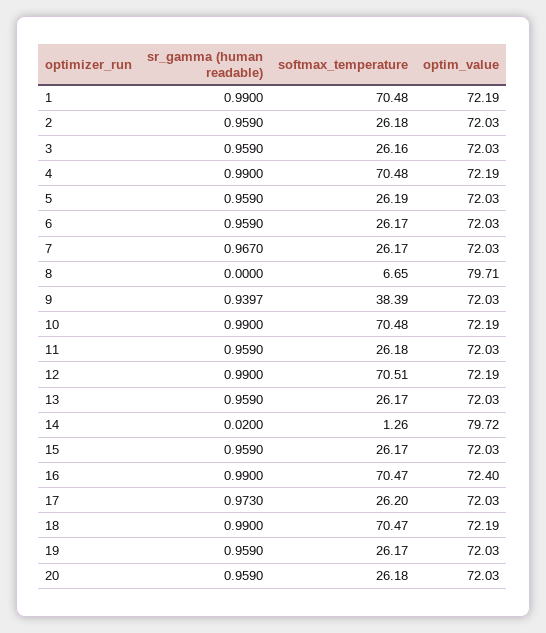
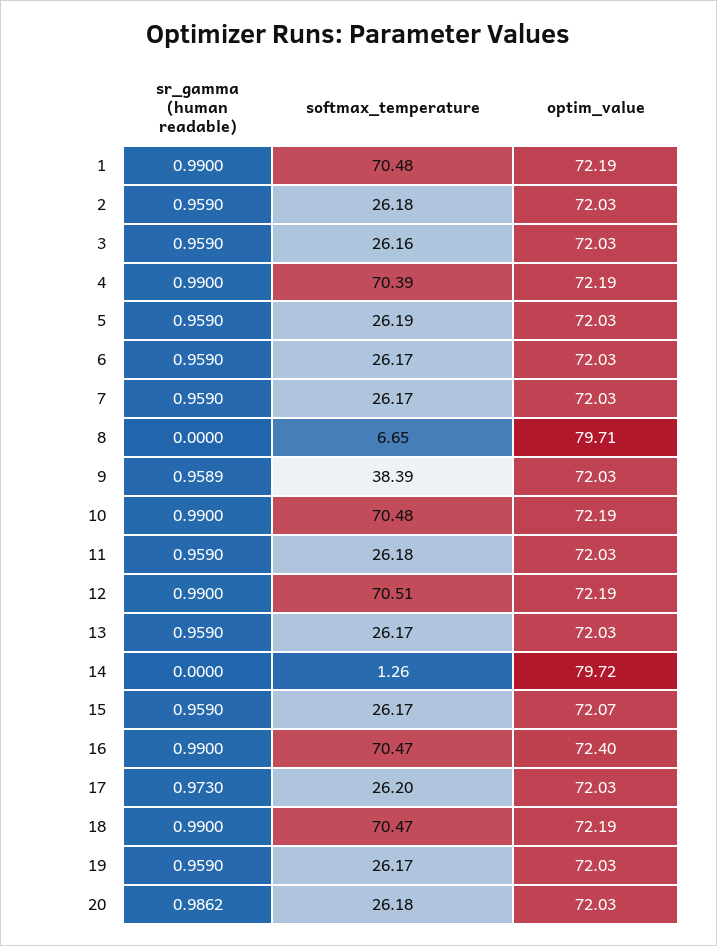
softmax_temperature, 4: 70.48 -> 70.39
sr_gamma (human readable), 7: 0.967 -> 0.959
sr_gamma (human readable), 9: 0.9397 -> 0.9589
sr_gamma (human readable), 14: 0.02 -> 0
optim_value, 15: 72.03 -> 72.07
sr_gamma (human readable), 20: 0.959 -> 0.9862

